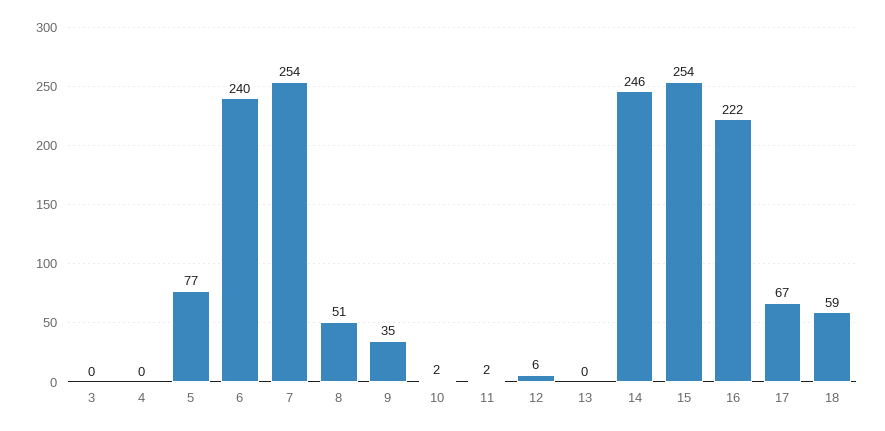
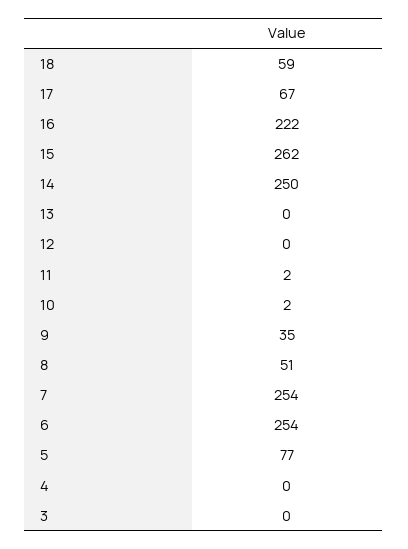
6: 240 -> 254
12: 6 -> 0
14: 246 -> 250
15: 254 -> 262

